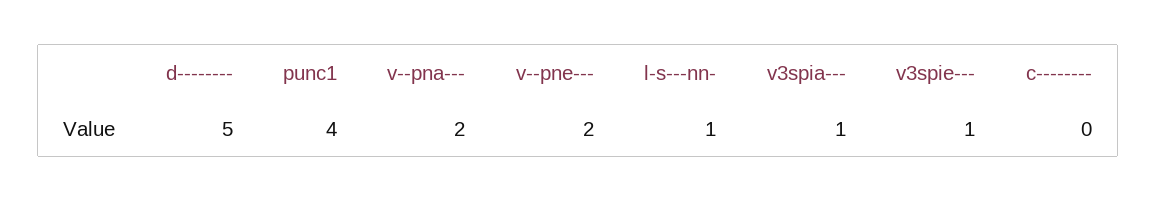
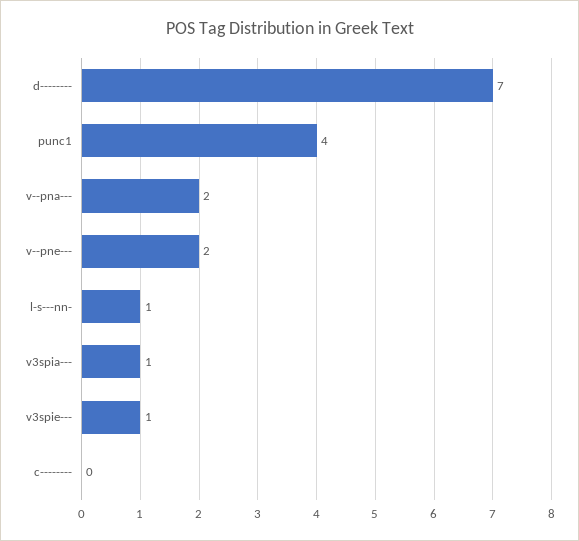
d--------: 5 -> 7

